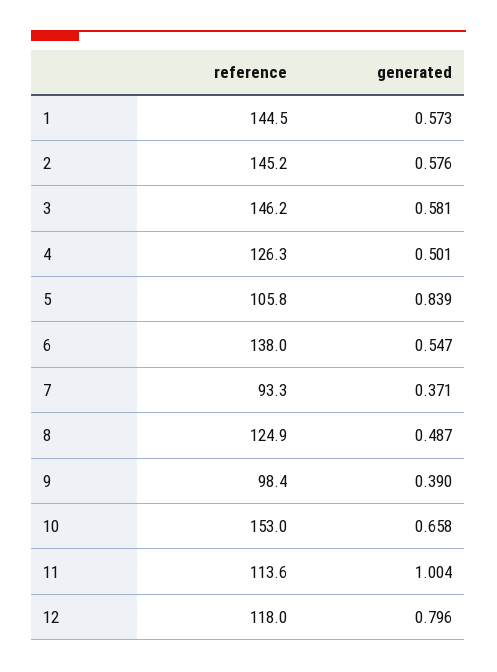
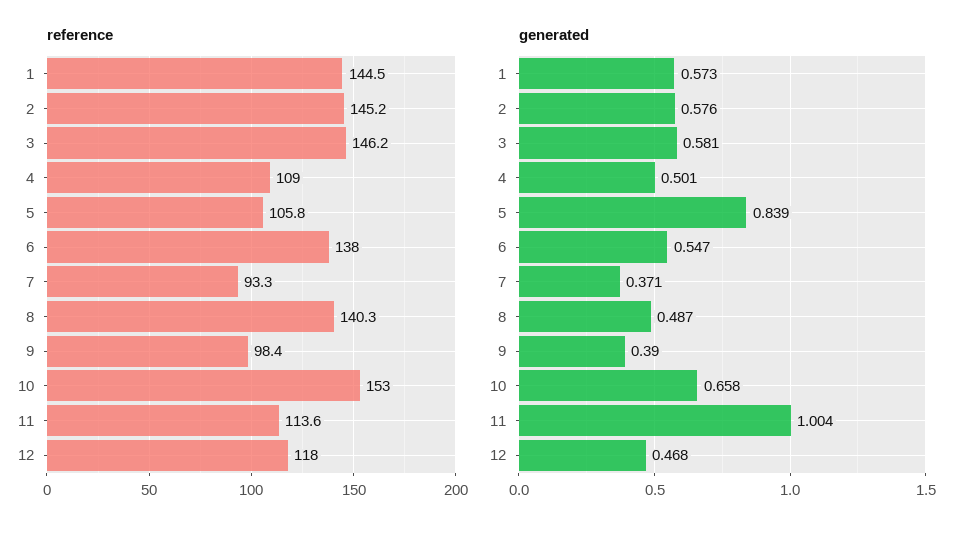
reference, 4: 126.3 -> 109
reference, 8: 124.9 -> 140.3
generated, 12: 0.796 -> 0.468

